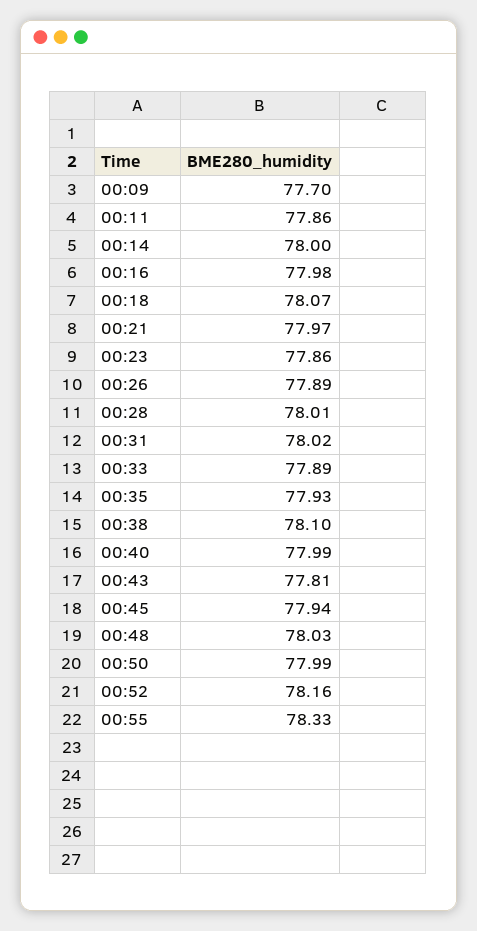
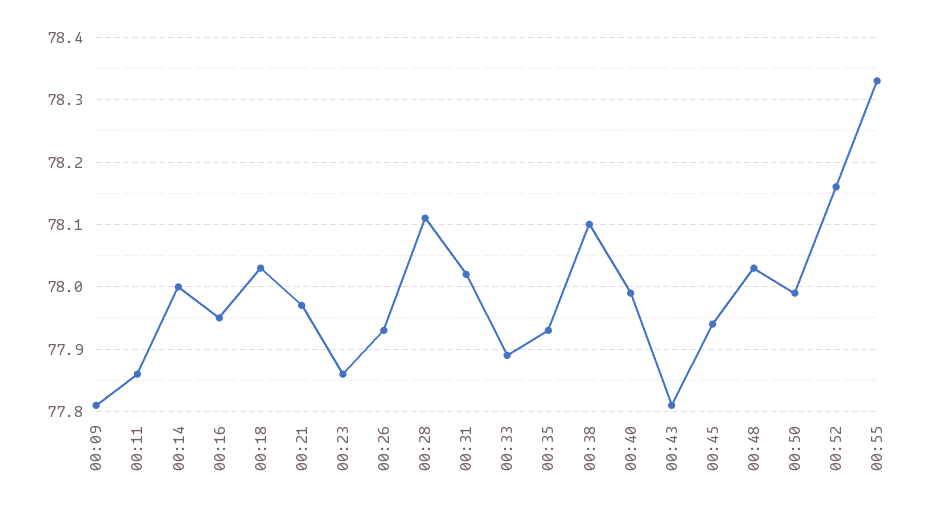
00:09: 77.7 -> 77.81
00:16: 77.98 -> 77.95
00:18: 78.07 -> 78.03
00:26: 77.89 -> 77.93
00:28: 78.01 -> 78.11

